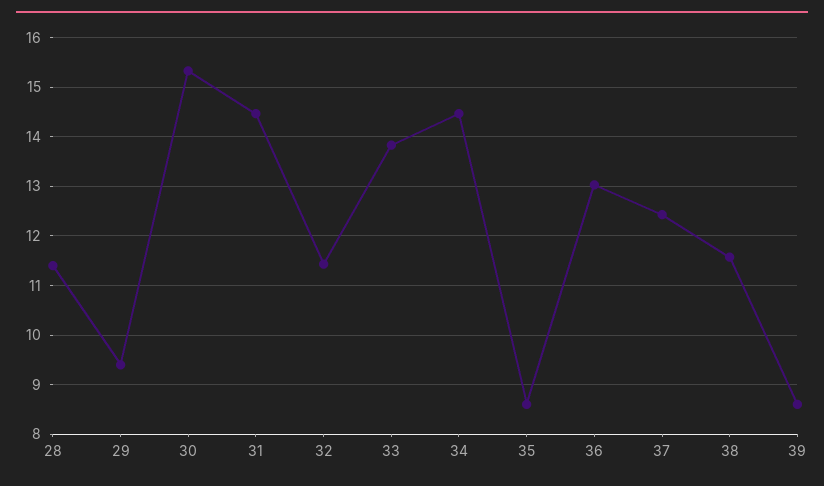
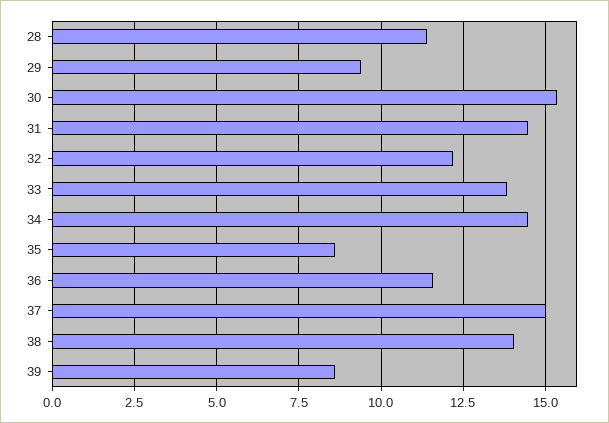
32: 11.4 -> 12.25
36: 13 -> 11.5
37: 12.4 -> 15
38: 11.6 -> 14

